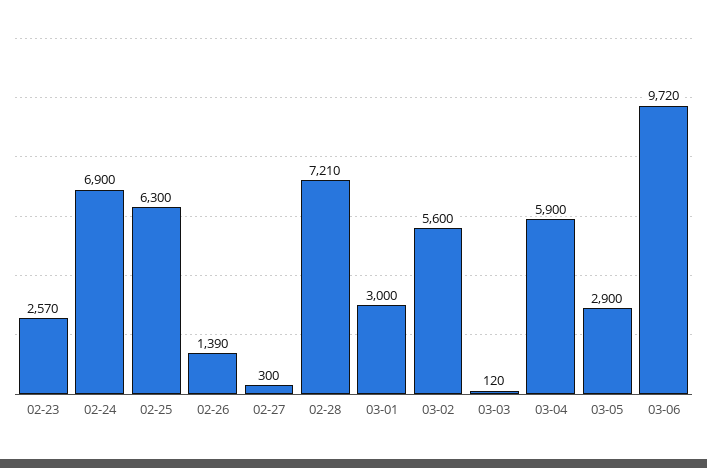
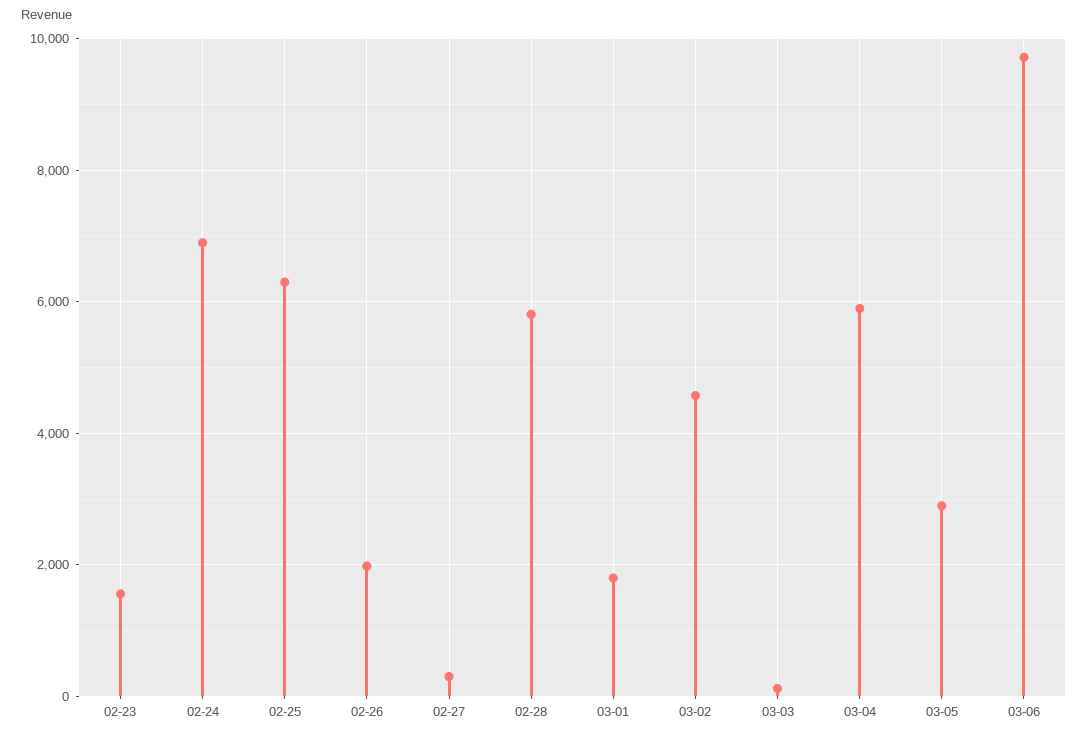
02-23: 2570 -> 1600
02-26: 1390 -> 2000
02-28: 7210 -> 5800
03-01: 3000 -> 1800
03-02: 5600 -> 4600

